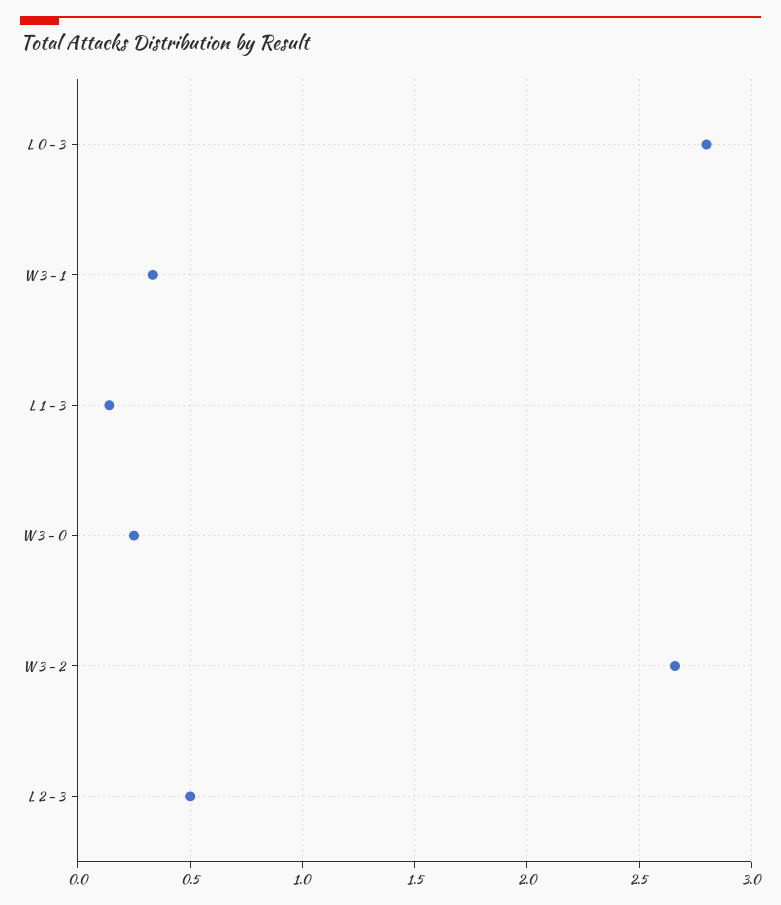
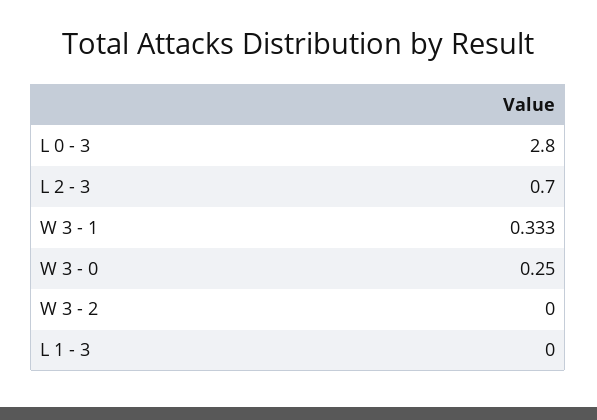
L 1 - 3: 0.15 -> 0
W 3 - 2: 2.65 -> 0
L 2 - 3: 0.5 -> 0.7

